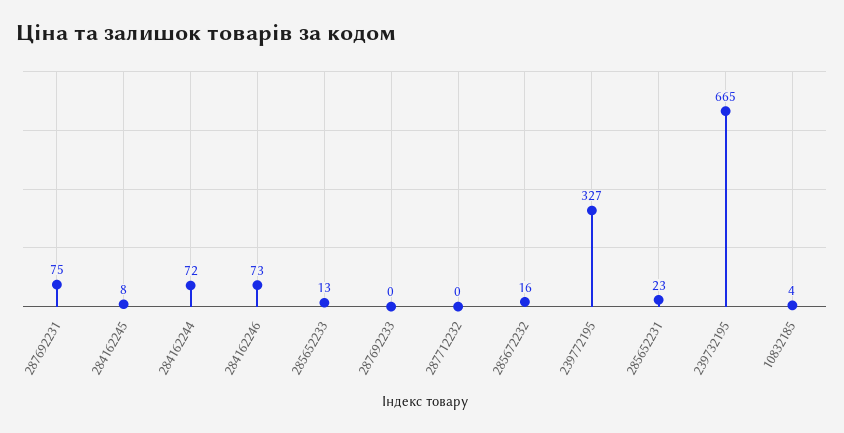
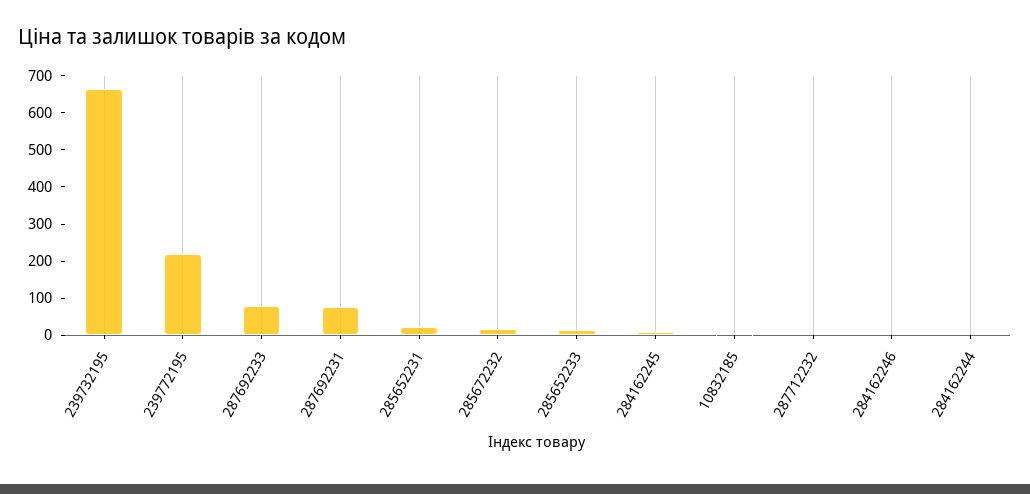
284162244: 72 -> 0
284162246: 73 -> 0
287692233: 0 -> 75
239772195: 327 -> 225

